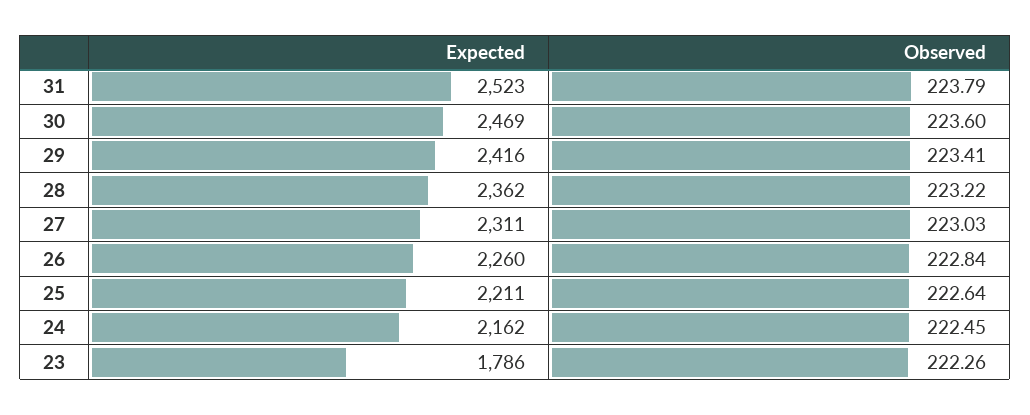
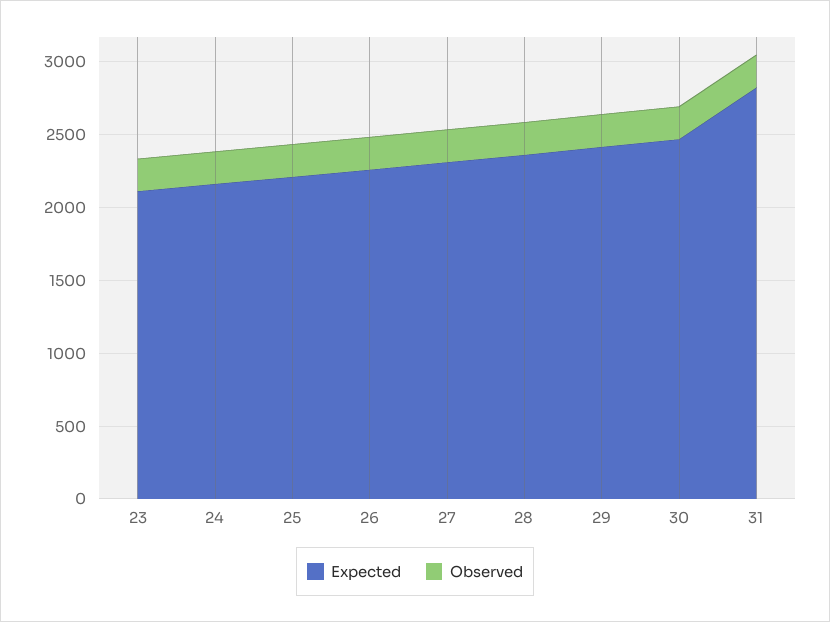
Expected, 31: 2523 -> 2800
Expected, 23: 1786 -> 2100

